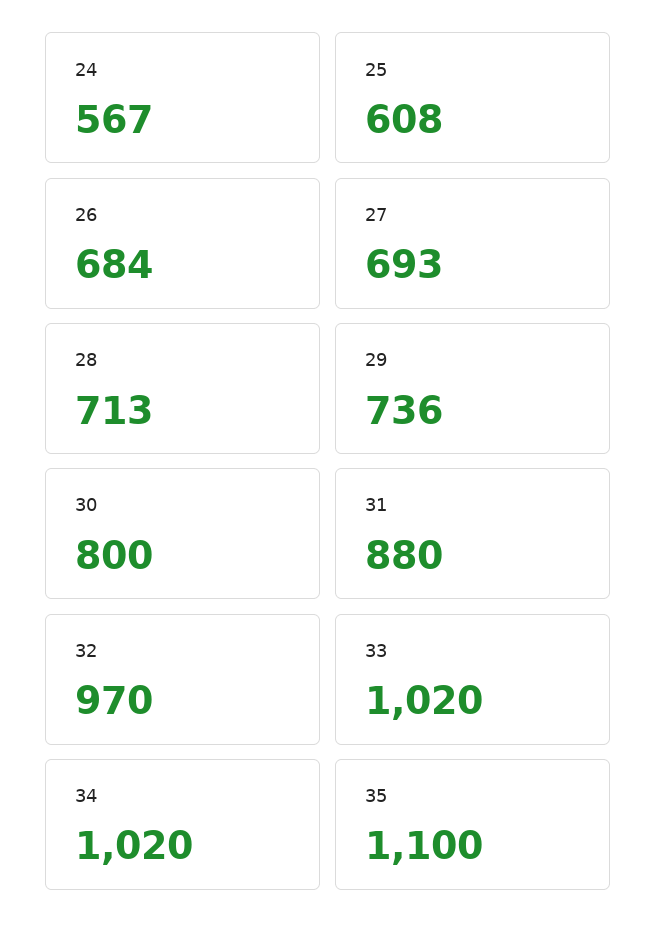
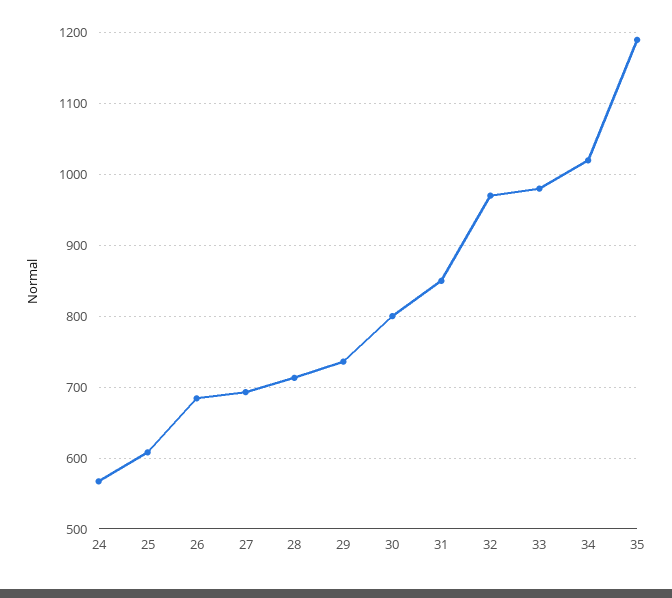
31: 880 -> 850
33: 1020 -> 980
35: 1100 -> 1190

